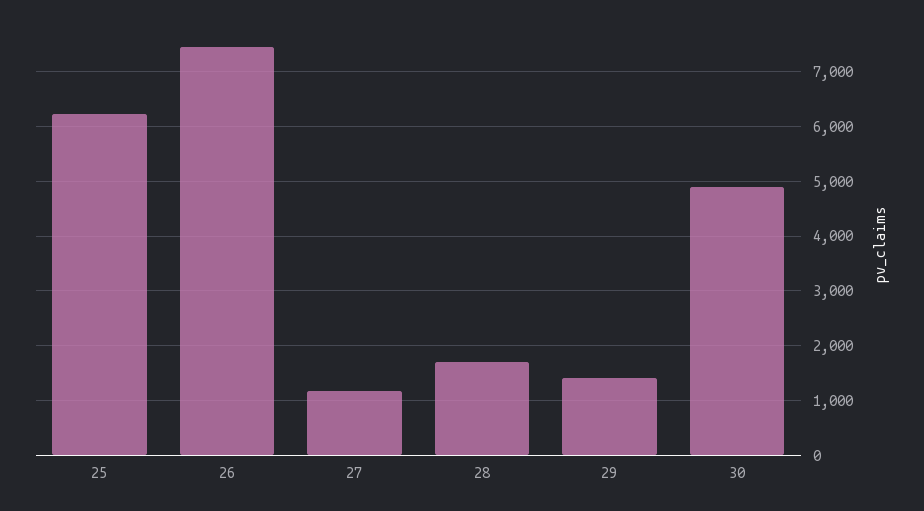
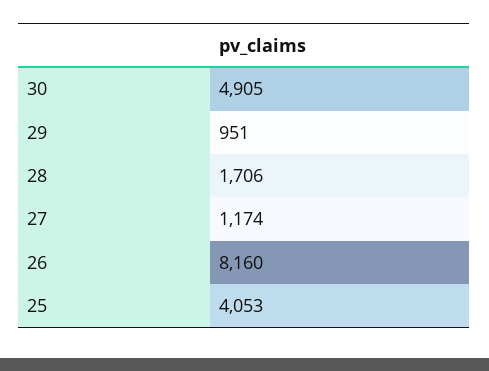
25: 6200 -> 4053
26: 7400 -> 8160
29: 1400 -> 951

